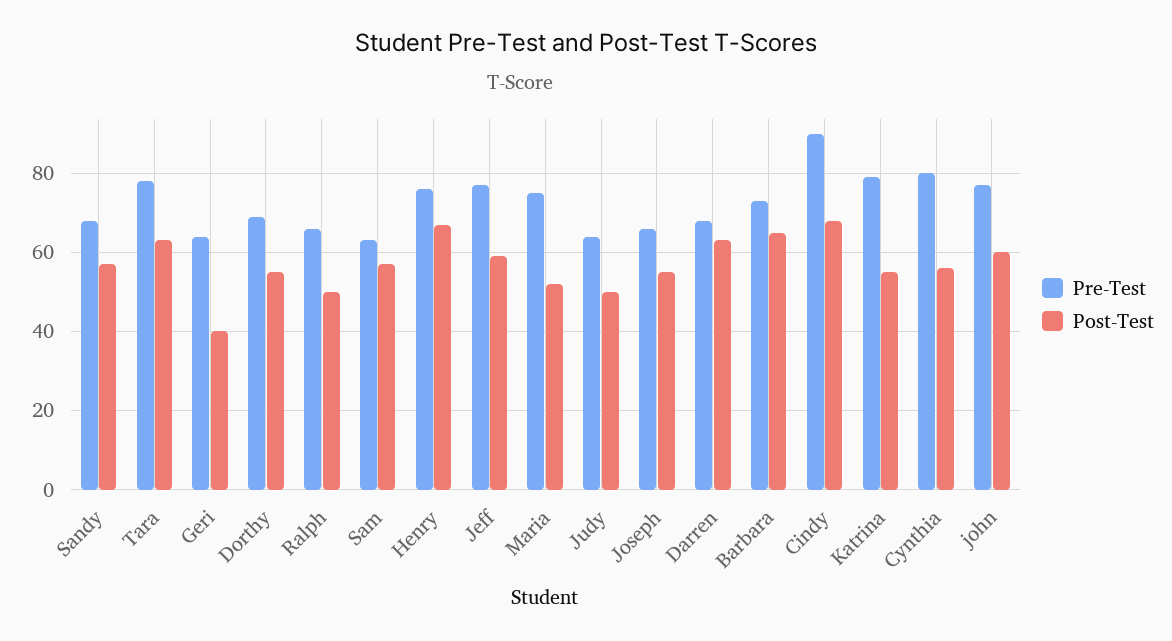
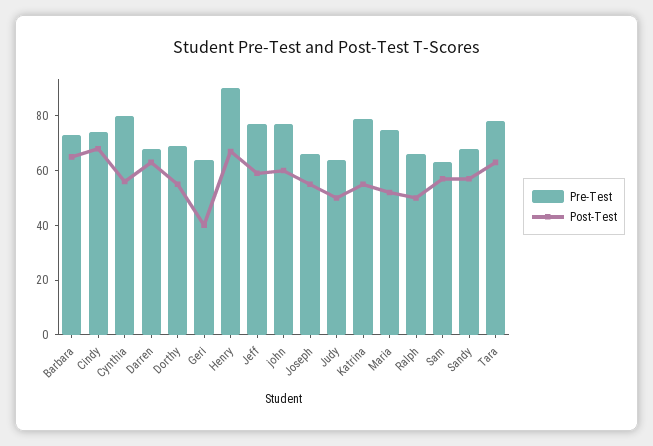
Pre-Test, Henry: 75 -> 90
Pre-Test, Cindy: 90 -> 75

